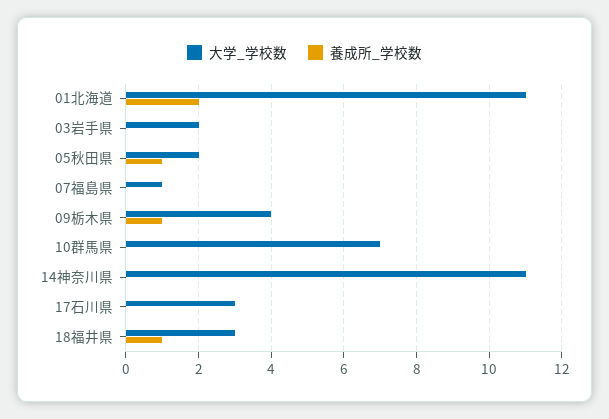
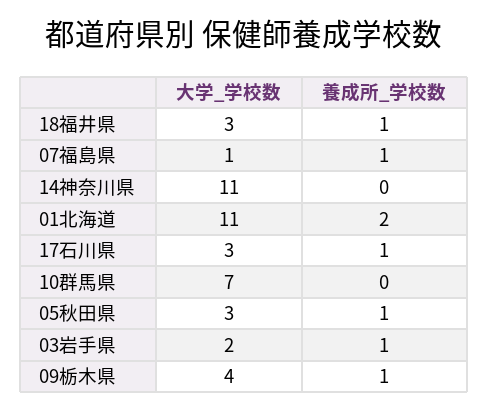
養成所_学校数, 03岩手県: 0 -> 1
大学_学校数, 05秋田県: 2 -> 3
養成所_学校数, 07福島県: 0 -> 1
養成所_学校数, 17石川県: 0 -> 1

